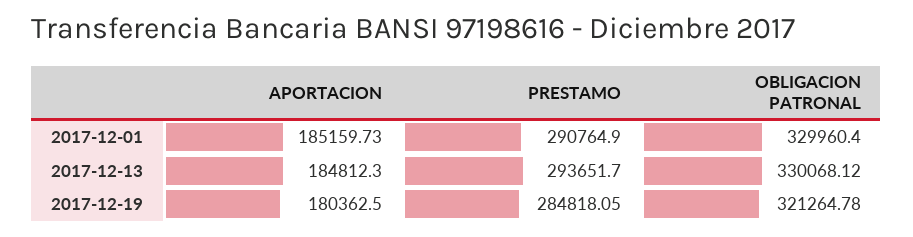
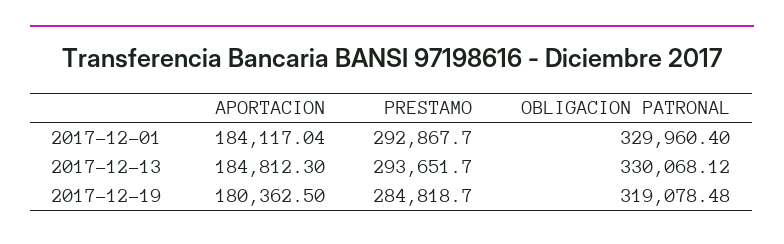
APORTACION, 2017-12-01: 185159.73 -> 184117.04
PRESTAMO, 2017-12-01: 290764.9 -> 292867.7
PRESTAMO, 2017-12-19: 284818.05 -> 284818.7
OBLIGACION PATRONAL, 2017-12-19: 321264.78 -> 319078.48

